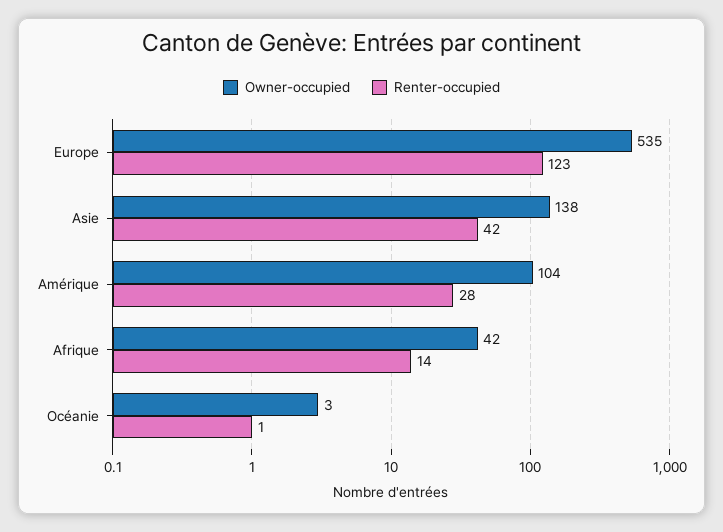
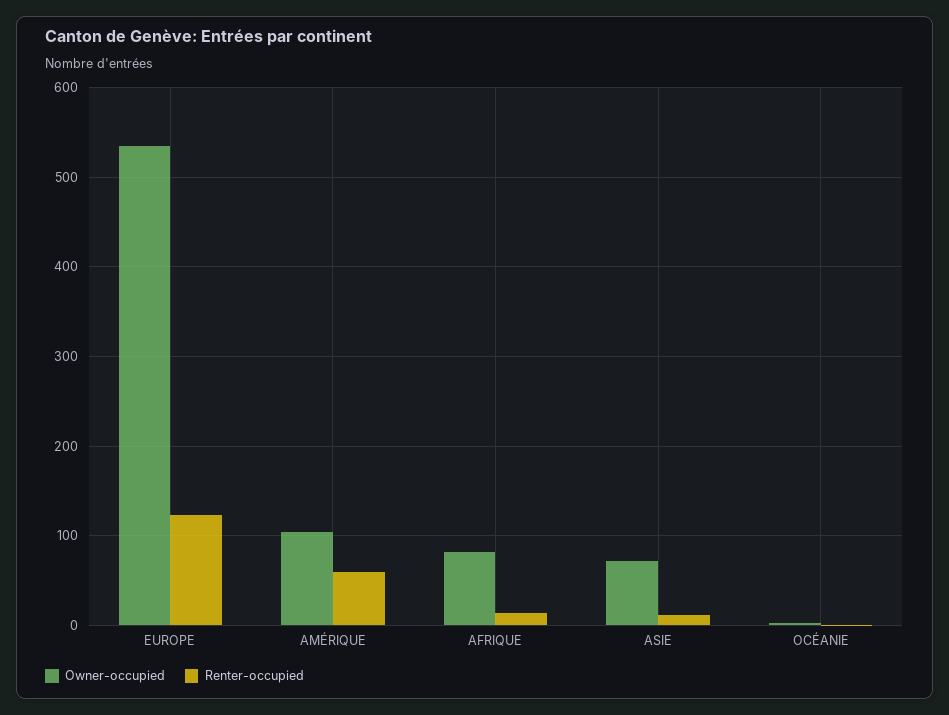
Owner-occupied, Asie: 138 -> 70
Renter-occupied, Asie: 42 -> 10
Renter-occupied, Amérique: 28 -> 60
Owner-occupied, Afrique: 42 -> 80

